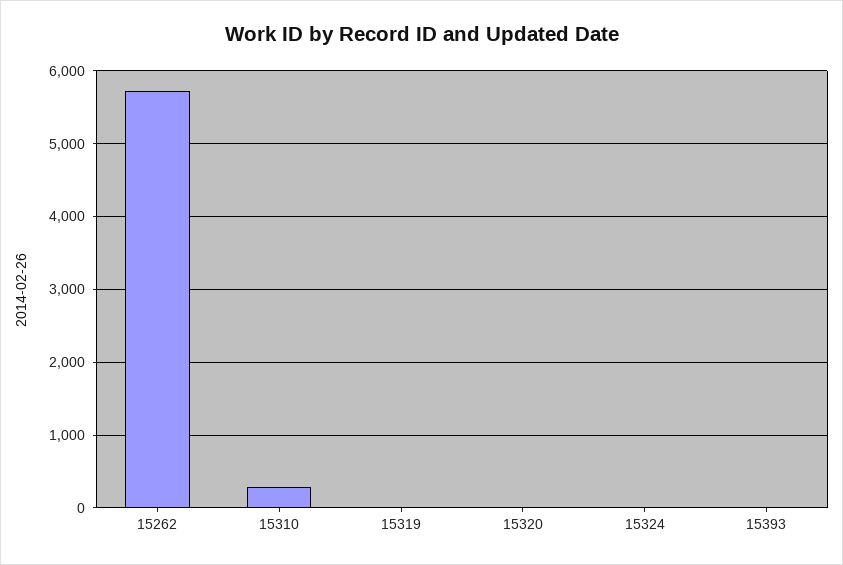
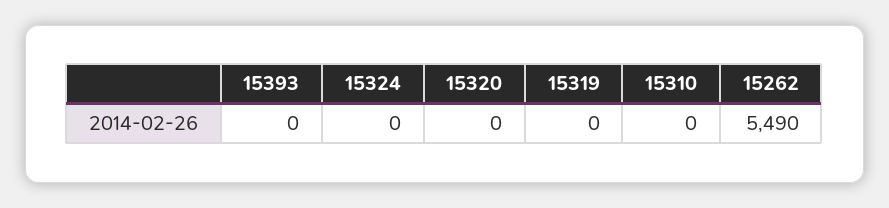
15262: 5700 -> 5490
15310: 300 -> 0

